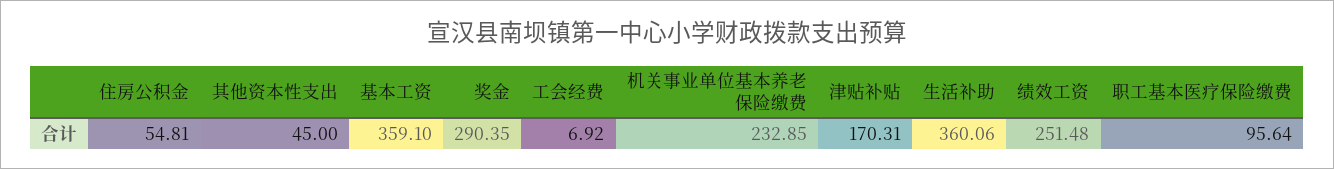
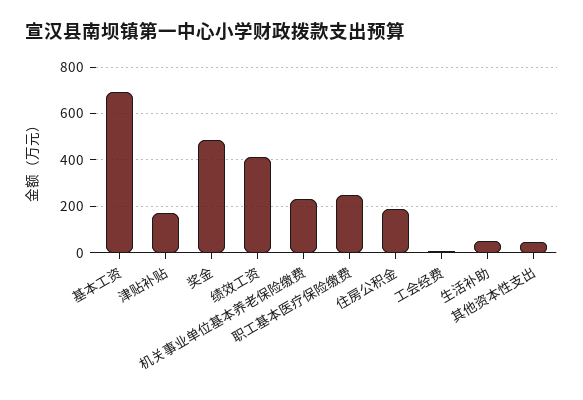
住房公积金: 54.81 -> 200
基本工资: 359.1 -> 700
奖金: 290.35 -> 500
生活补助: 360.06 -> 50
绩效工资: 251.48 -> 400
职工基本医疗保险缴费: 95.64 -> 250

